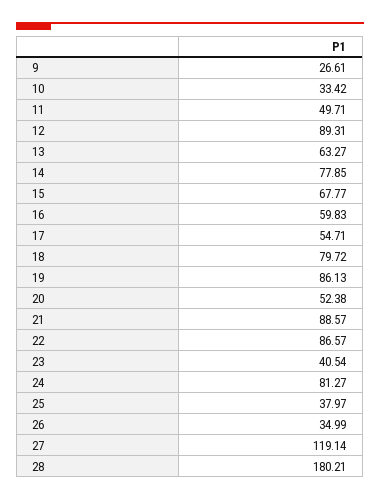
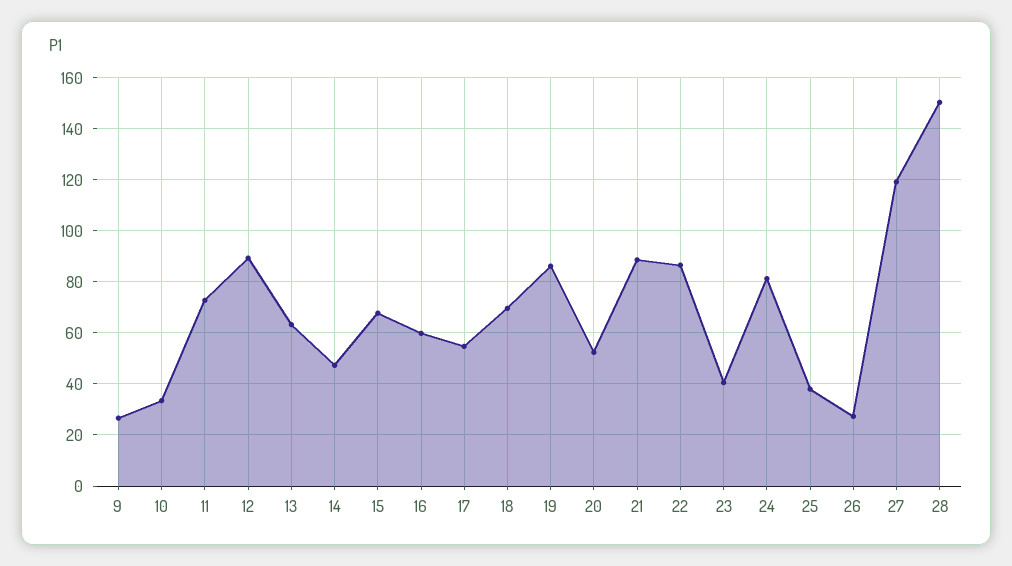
11: 49.71 -> 72.5
14: 77.85 -> 47.5
18: 79.72 -> 70
26: 34.99 -> 27.5
28: 180.21 -> 150

